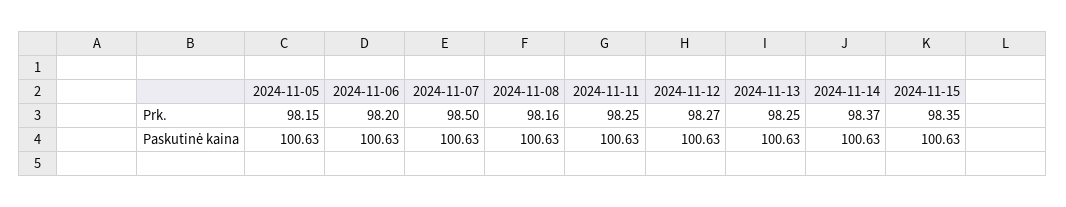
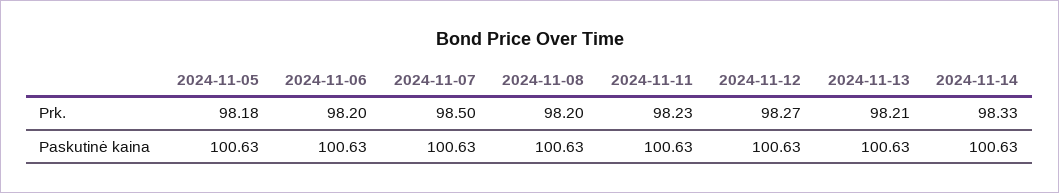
2024-11-05, Prk.: 98.15 -> 98.18
2024-11-08, Prk.: 98.16 -> 98.2
2024-11-11, Prk.: 98.25 -> 98.23
2024-11-13, Prk.: 98.25 -> 98.21
2024-11-14, Prk.: 98.37 -> 98.33
2024-11-15, Prk.: 98.35 -> none
2024-11-15, Paskutinė kaina: 100.63 -> none

